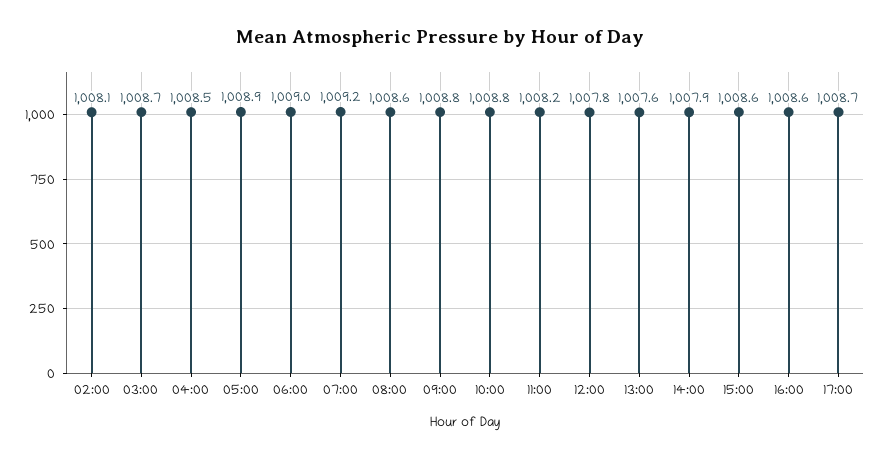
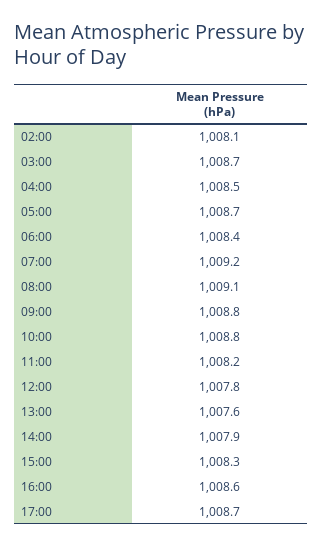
05:00: 1008.9 -> 1008.7
06:00: 1009 -> 1008.4
08:00: 1008.6 -> 1009.1
15:00: 1008.6 -> 1008.3

